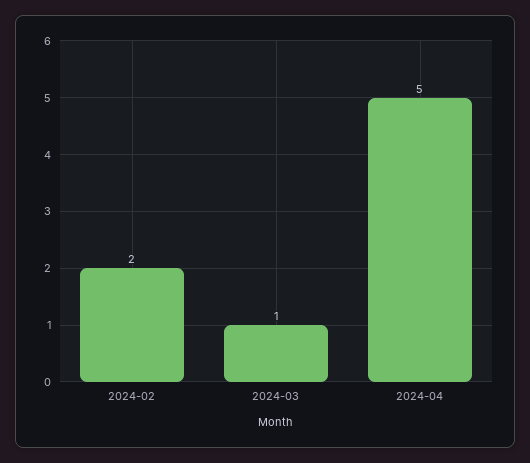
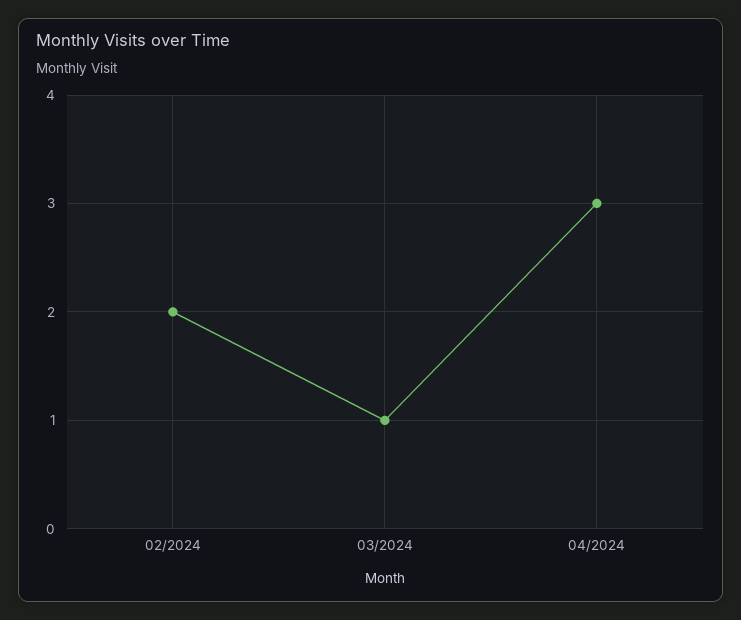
2024-04: 5 -> 3

